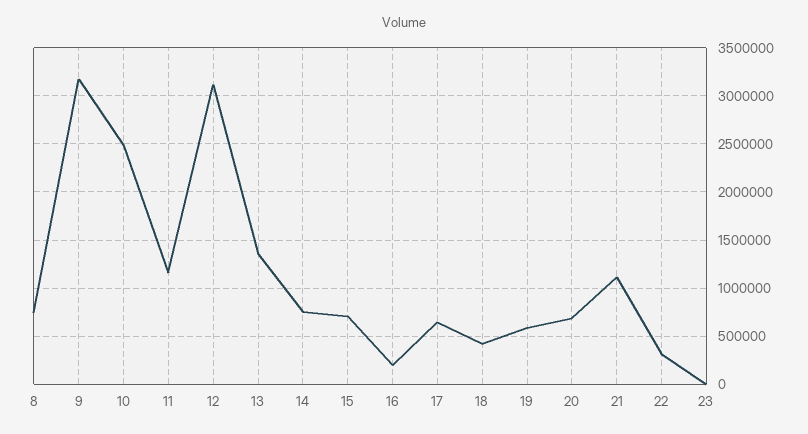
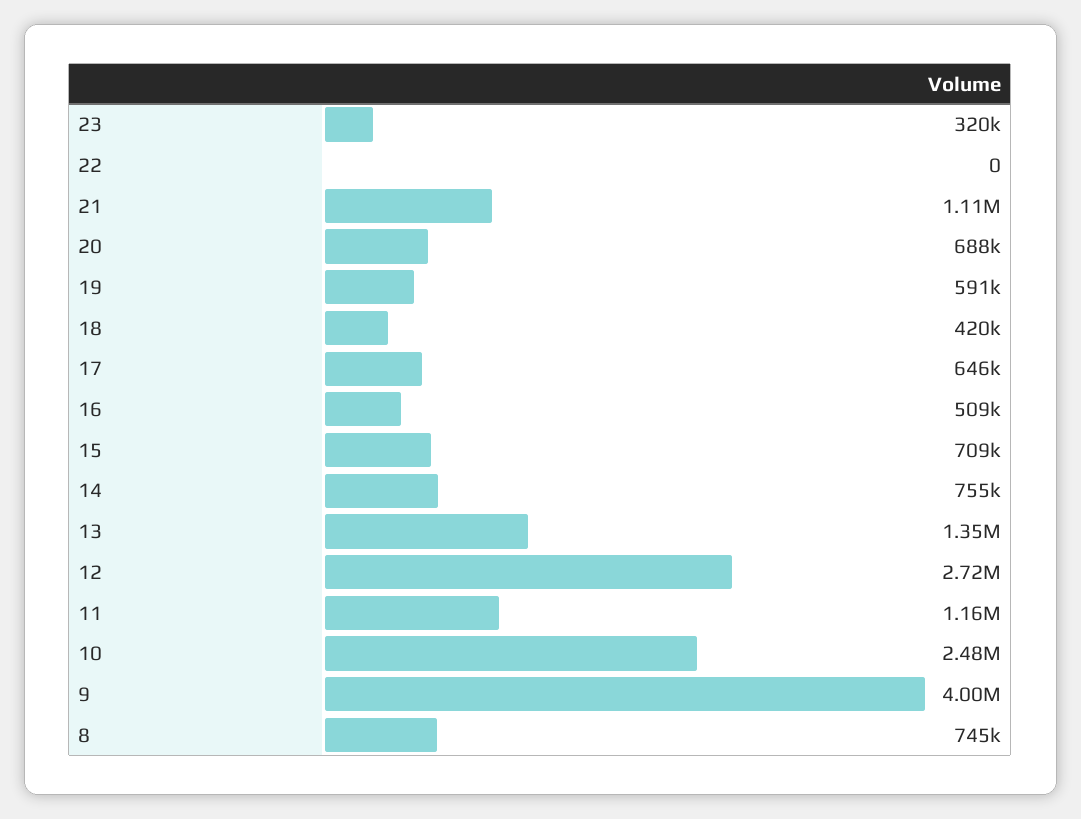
9: 3200000 -> 4000000
12: 3100000 -> 2720000
16: 200000 -> 509000
22: 300000 -> 0
23: 0 -> 320000

